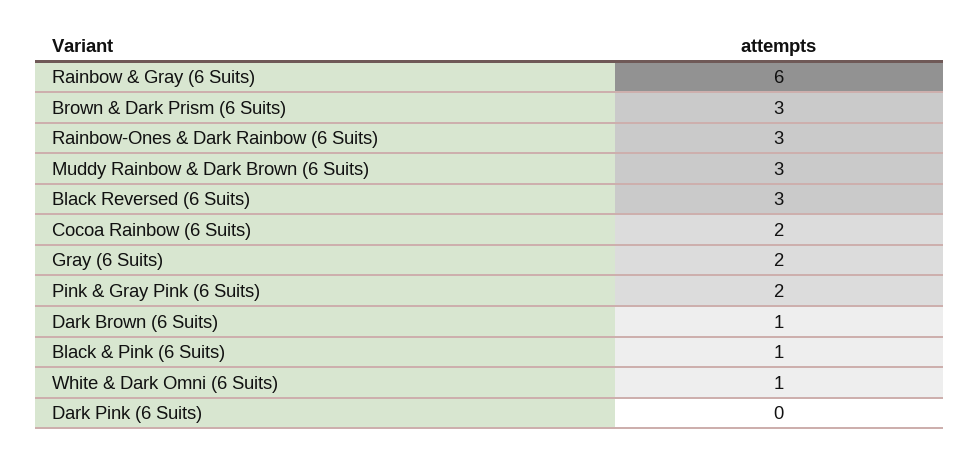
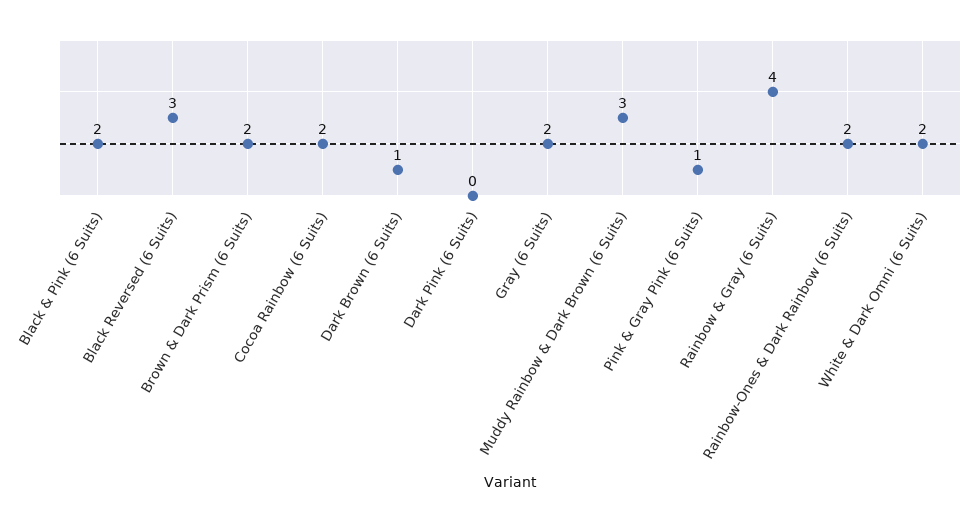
Rainbow & Gray (6 Suits): 6 -> 4
Brown & Dark Prism (6 Suits): 3 -> 2
Rainbow-Ones & Dark Rainbow (6 Suits): 3 -> 2
Pink & Gray Pink (6 Suits): 2 -> 1
Black & Pink (6 Suits): 1 -> 2
White & Dark Omni (6 Suits): 1 -> 2

